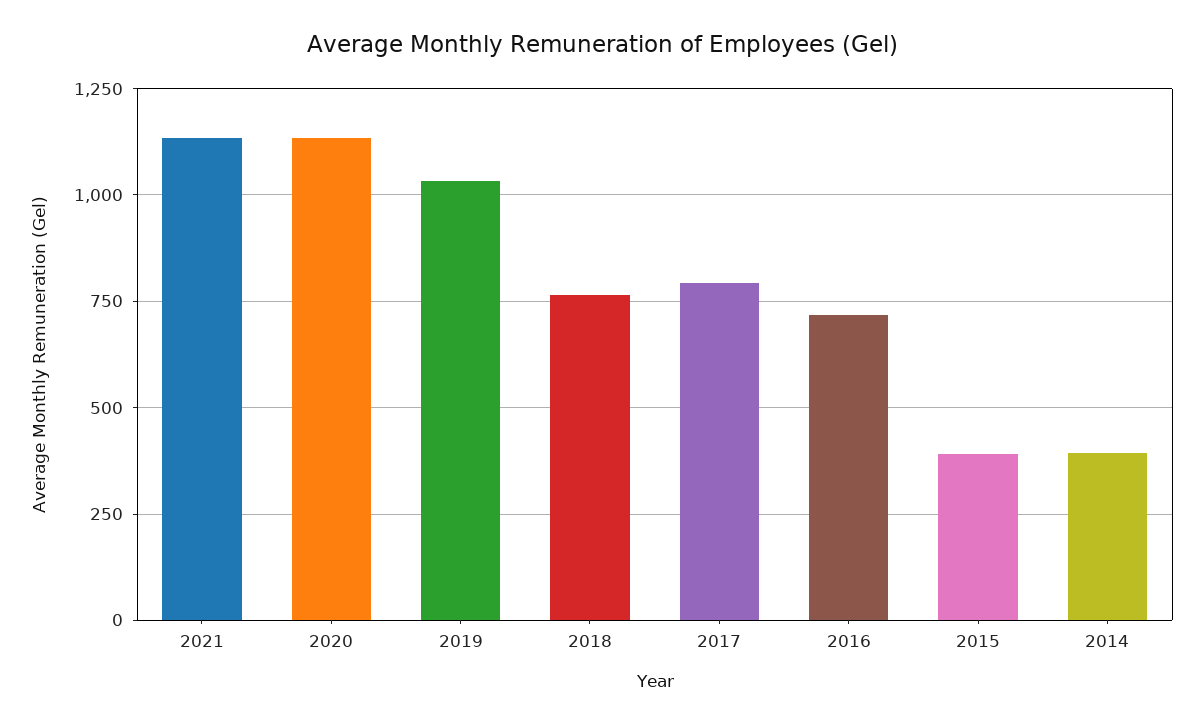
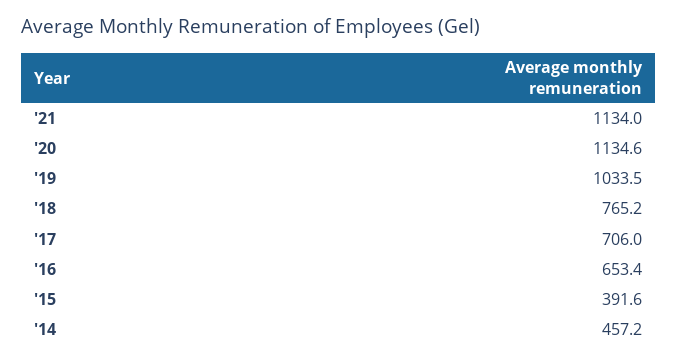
2017: 800 -> 706
2016: 725 -> 653.4
2014: 400 -> 457.2

